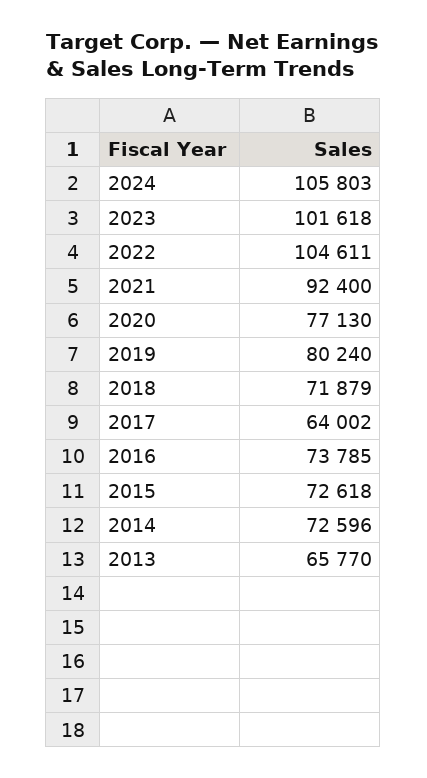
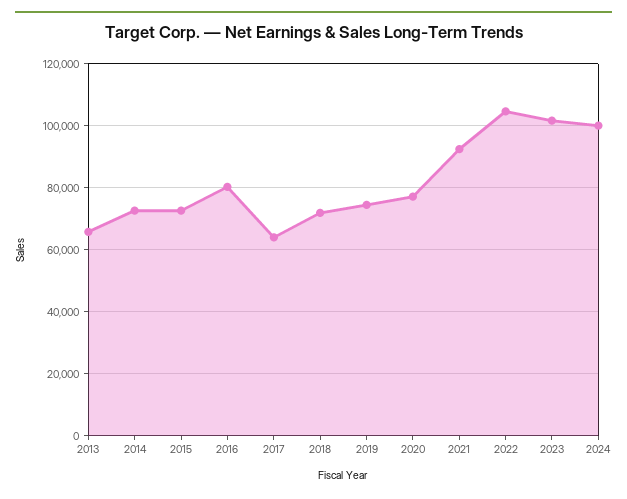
2024: 105803 -> 100000
2019: 80240 -> 74000
2016: 73785 -> 80000

